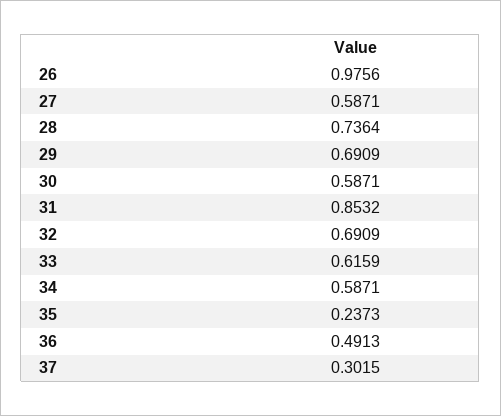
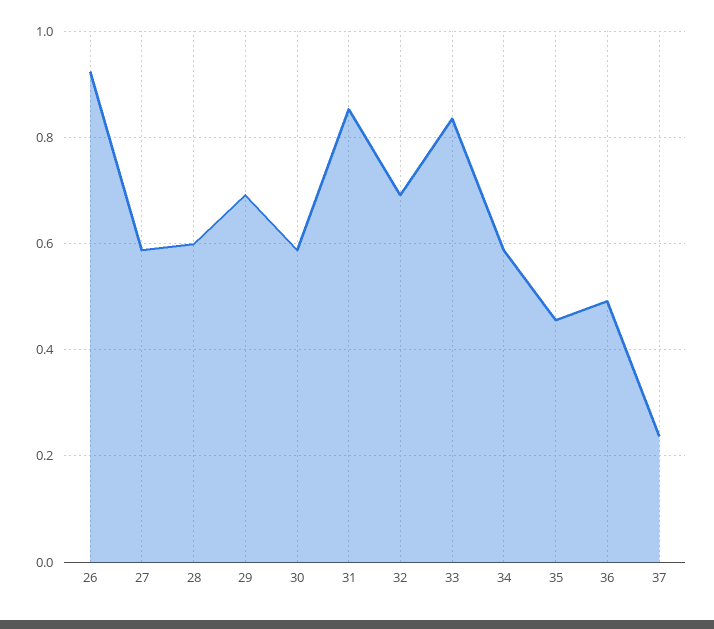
26: 0.9756 -> 0.92
28: 0.7364 -> 0.6
33: 0.6159 -> 0.84
35: 0.2373 -> 0.46
37: 0.3015 -> 0.24

